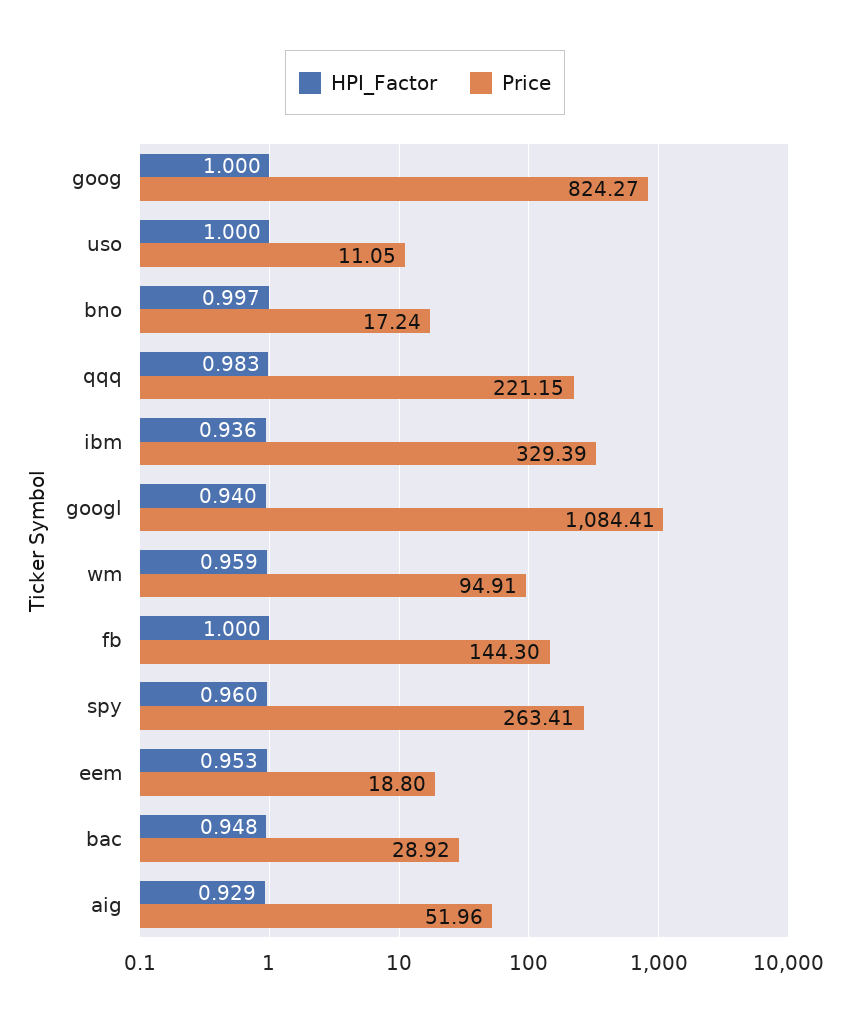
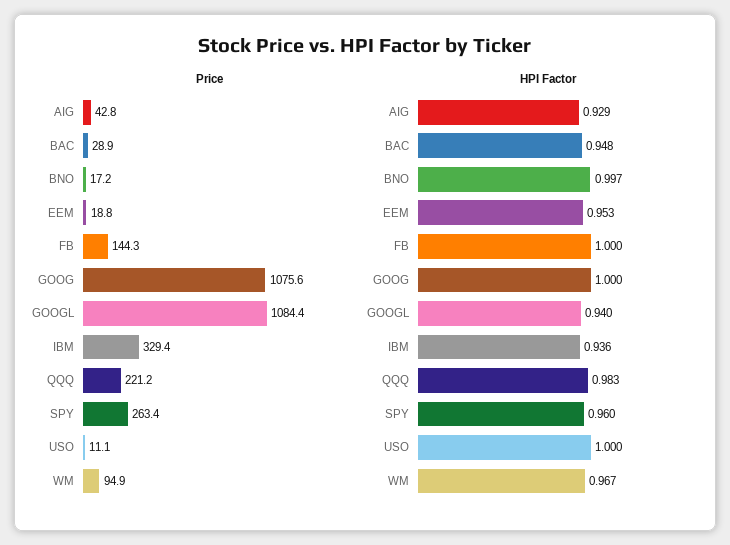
Price, goog: 824.27 -> 1075.6
HPI_Factor, wm: 0.959 -> 0.967
Price, aig: 51.96 -> 42.8

